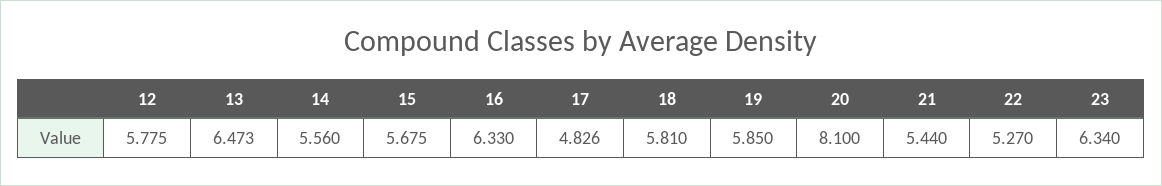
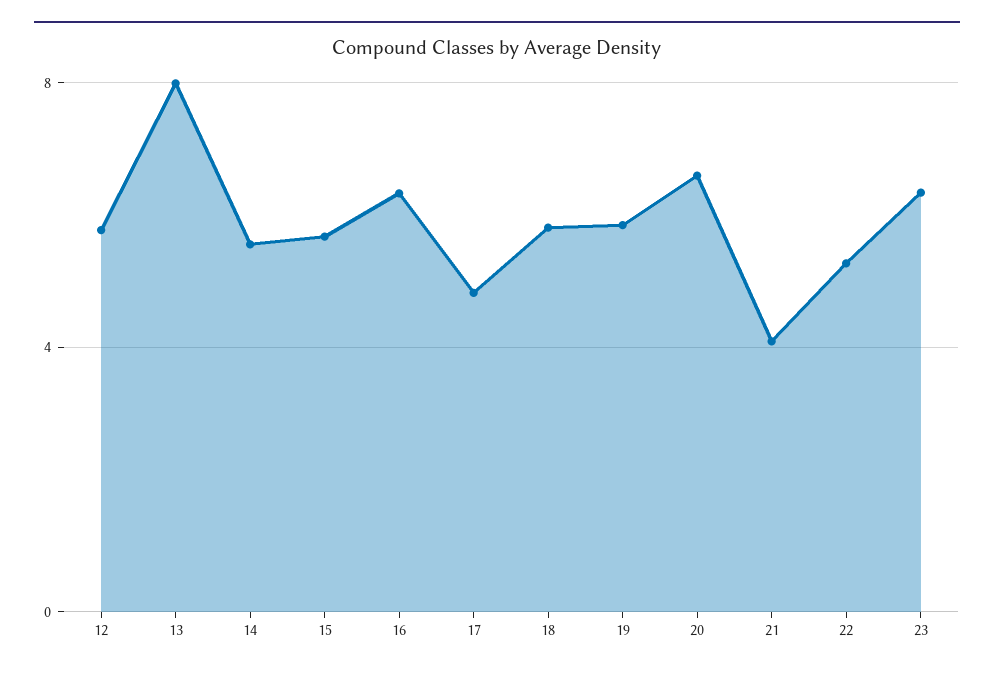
13: 6.473 -> 8
20: 8.1 -> 6.5
21: 5.44 -> 4

